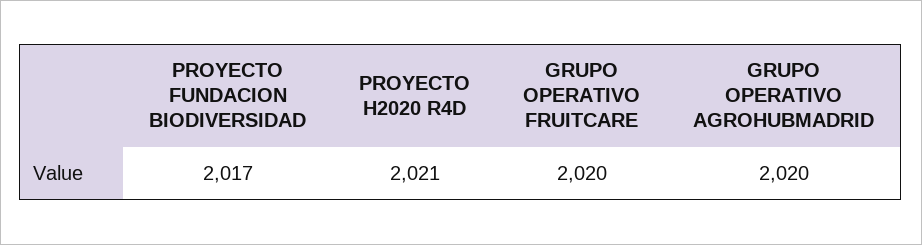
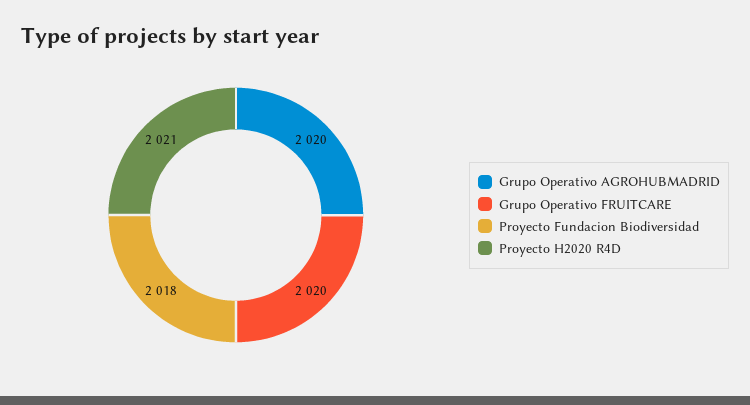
PROYECTO FUNDACION BIODIVERSIDAD: 2017 -> 2018

